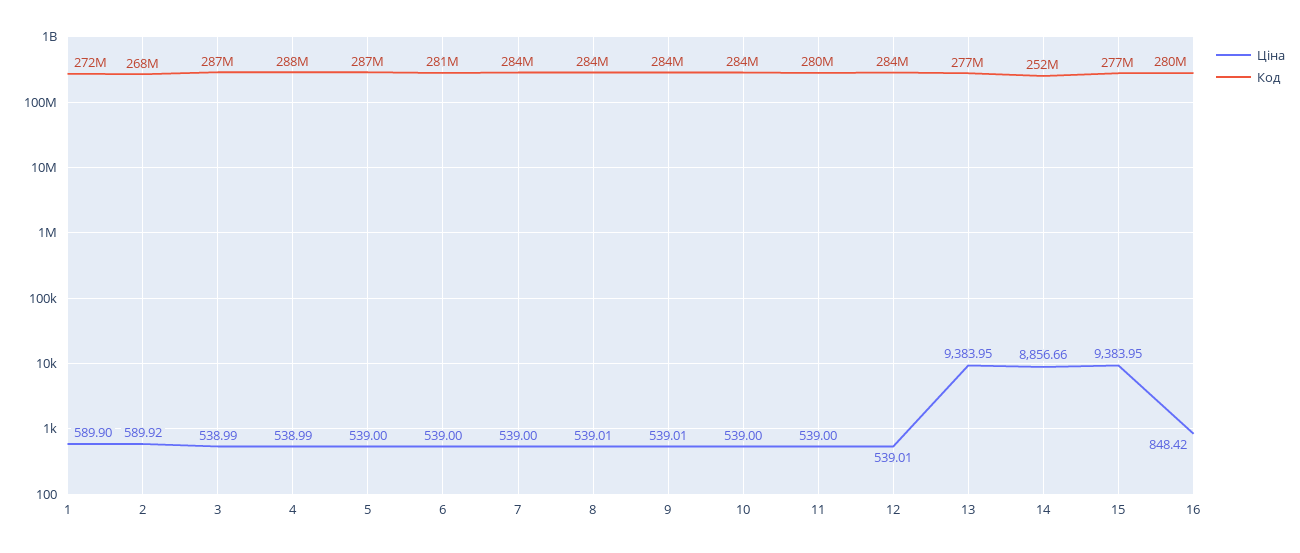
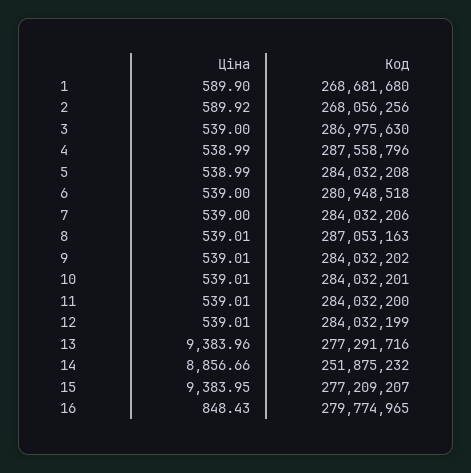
Код, 1: 272000000 -> 268681680
Ціна, 3: 538.99 -> 539
Ціна, 5: 539 -> 538.99
Код, 5: 287000000 -> 284032208
Код, 8: 284000000 -> 287053163
Ціна, 10: 539 -> 539.01
Ціна, 11: 539 -> 539.01
Код, 11: 280000000 -> 284032200
Ціна, 13: 9383.95 -> 9383.96
Ціна, 16: 848.42 -> 848.43

